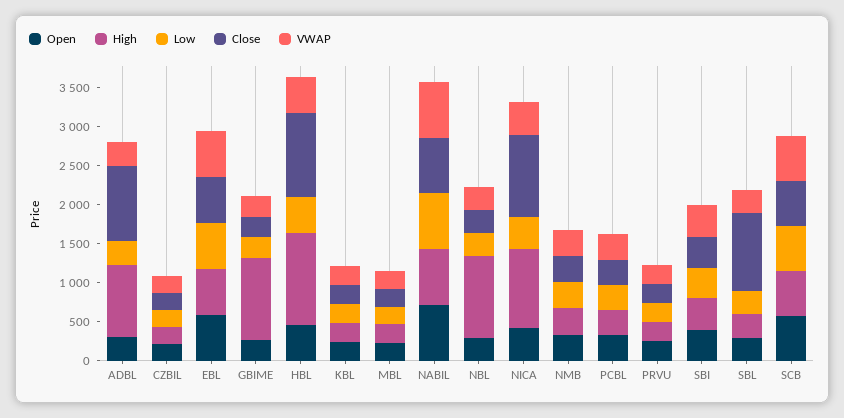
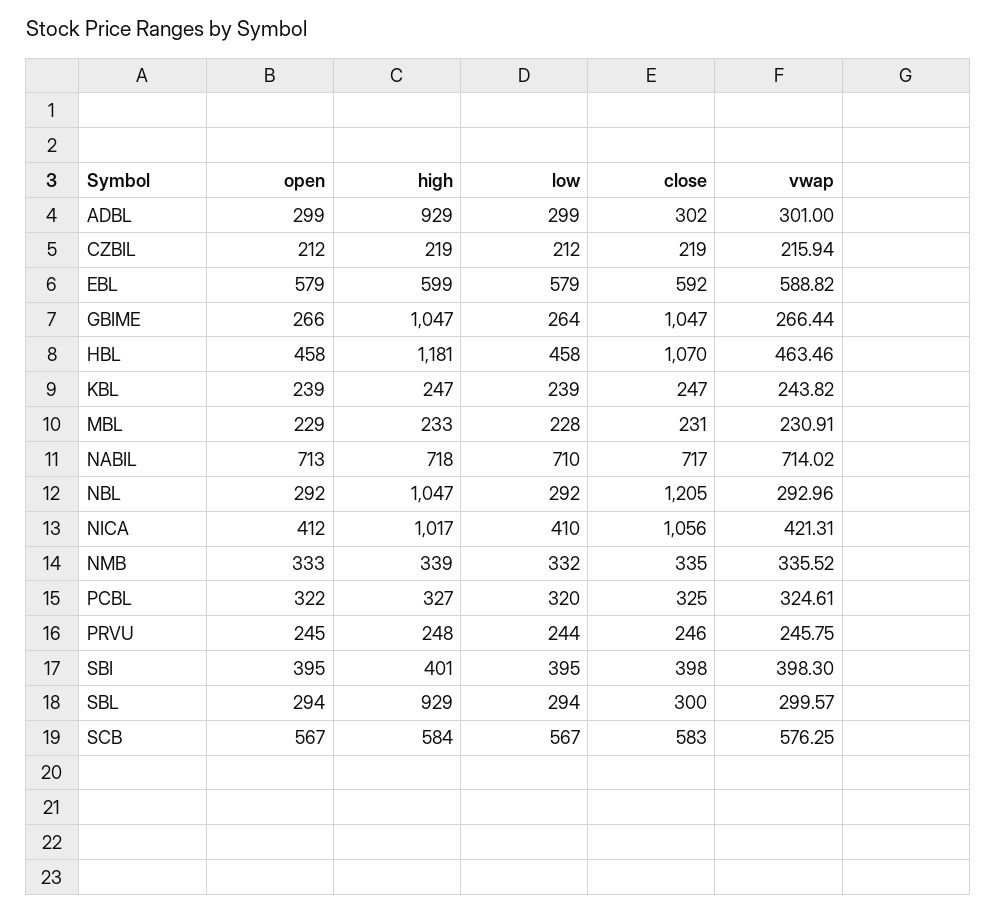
Close, ADBL: 1000 -> 302
Close, GBIME: 250 -> 1047
Close, NBL: 250 -> 1205
High, SBL: 250 -> 929
Close, SBL: 1000 -> 300

